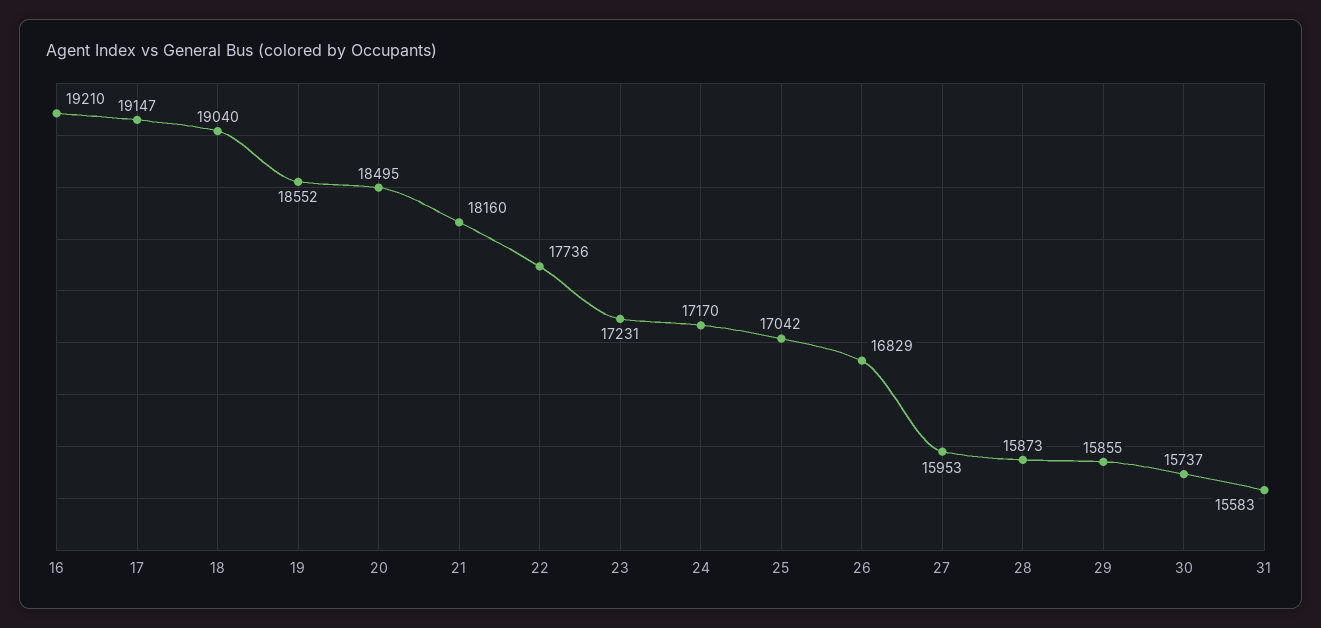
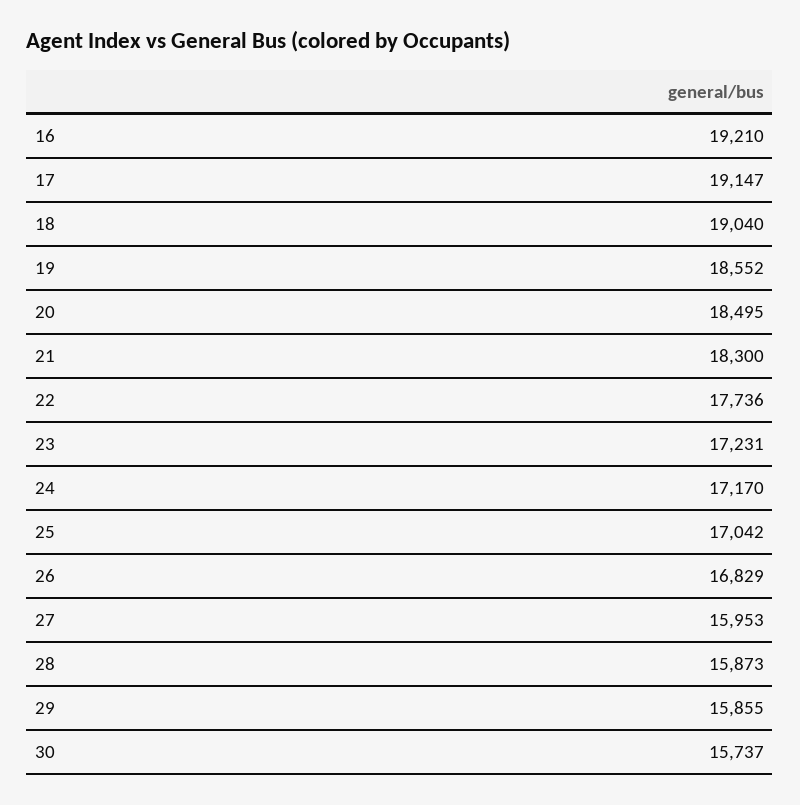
21: 18160 -> 18300
31: 15583 -> none

